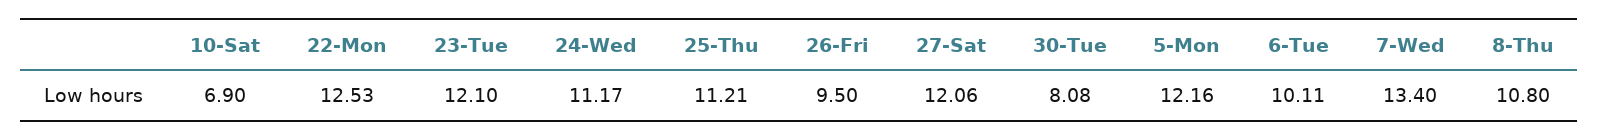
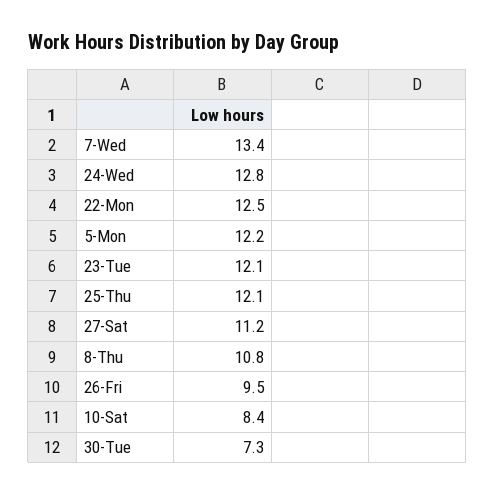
10-Sat: 6.9 -> 8.4
24-Wed: 11.17 -> 12.8
25-Thu: 11.21 -> 12.1
27-Sat: 12.06 -> 11.2
30-Tue: 8.08 -> 7.3
6-Tue: 10.11 -> none

